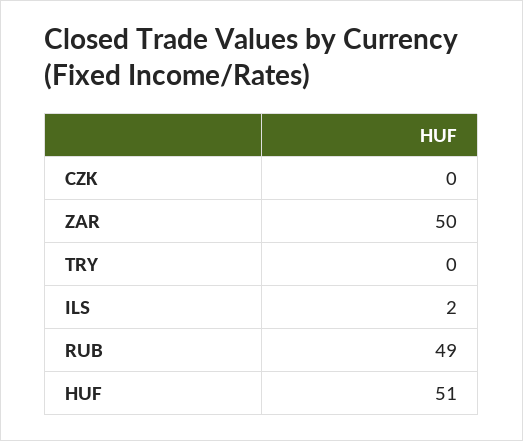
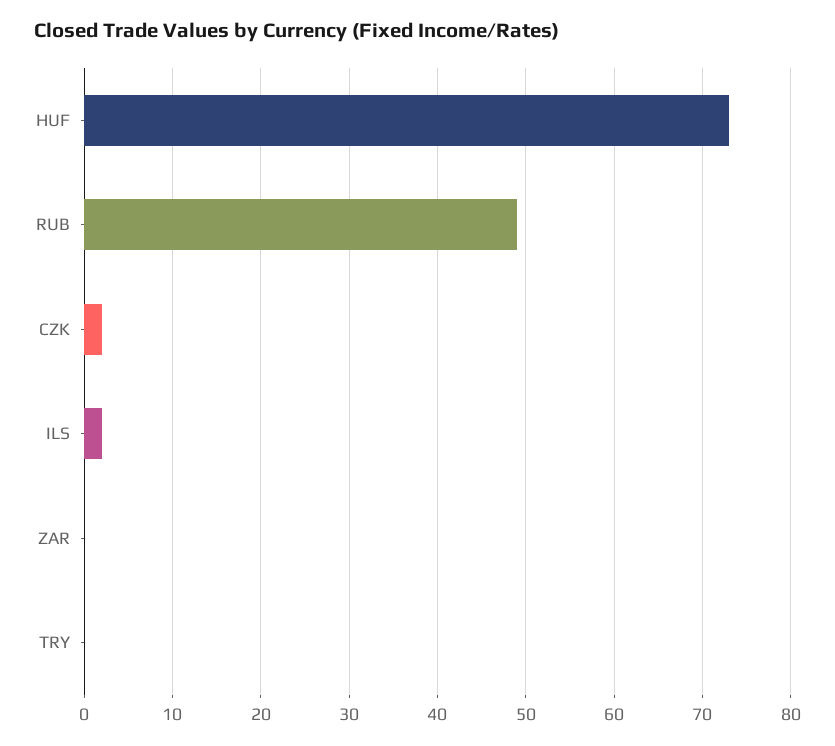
CZK: 0 -> 2
ZAR: 50 -> 0
HUF: 51 -> 73

